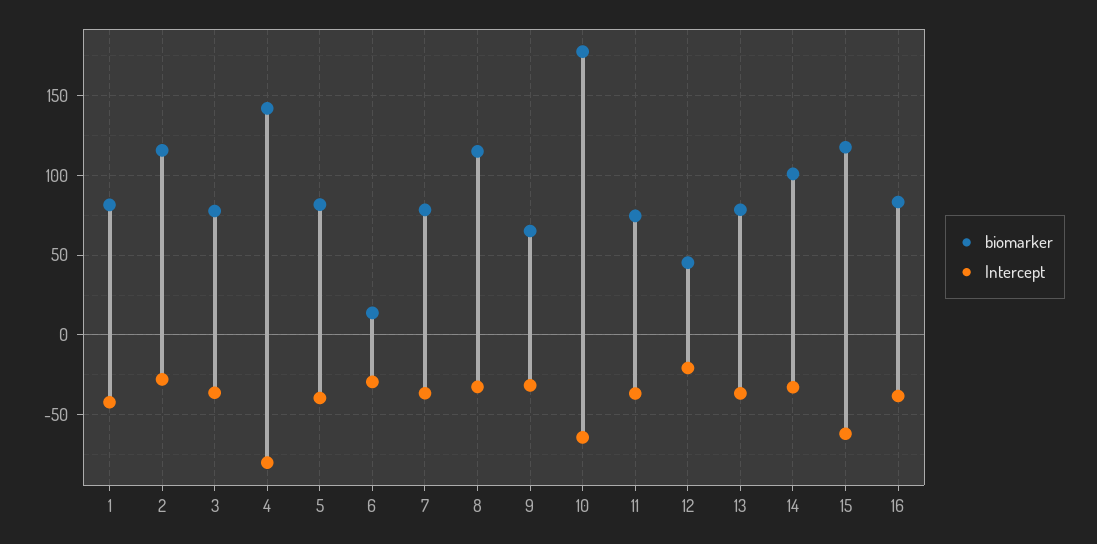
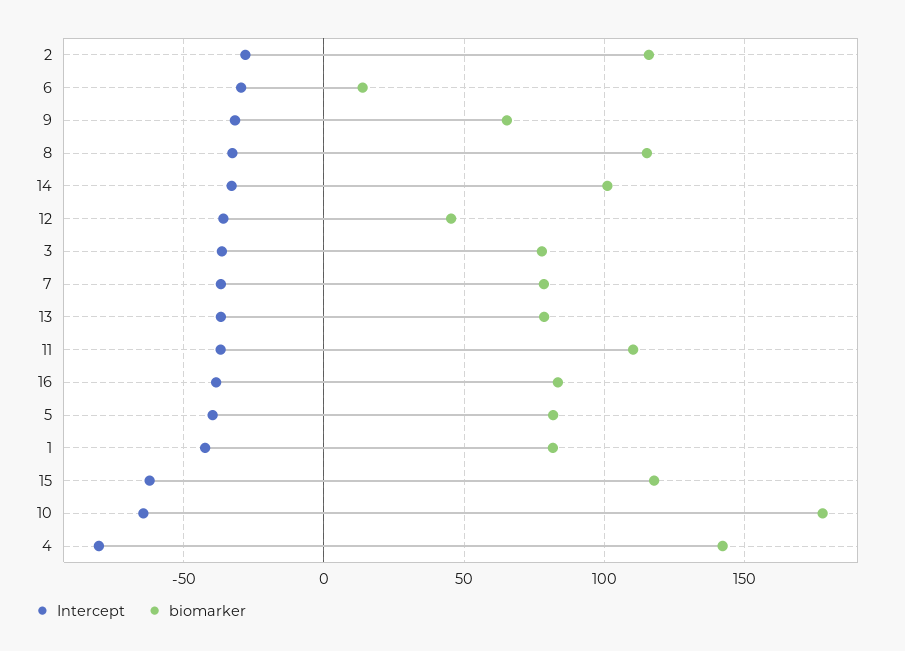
biomarker, 11: 75 -> 110
Intercept, 12: -20 -> -35

